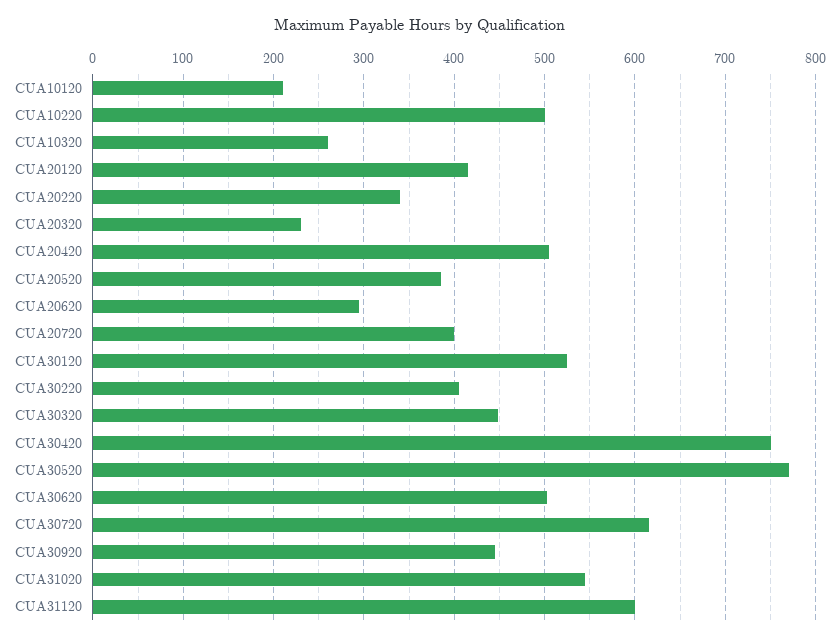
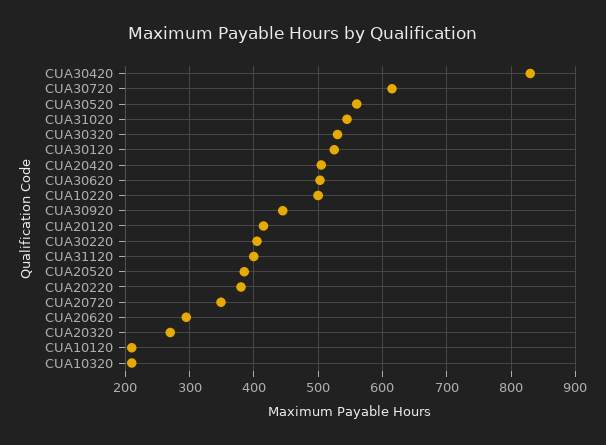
CUA10320: 260 -> 210
CUA20220: 340 -> 380
CUA20320: 230 -> 270
CUA20720: 400 -> 350
CUA30320: 450 -> 530
CUA30420: 750 -> 830
CUA30520: 770 -> 560
CUA31120: 600 -> 400

